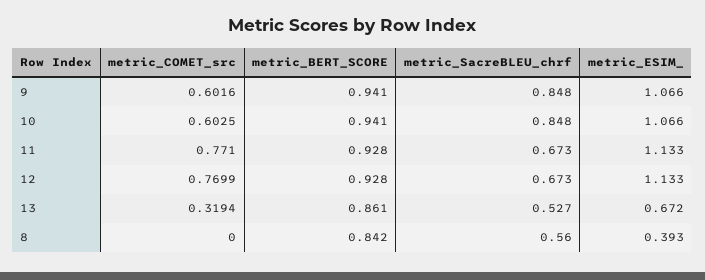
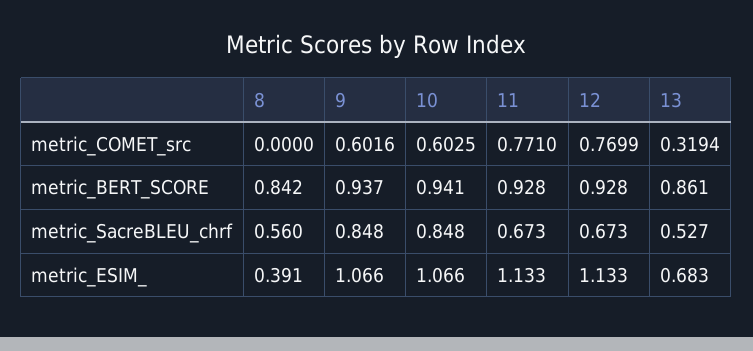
metric_BERT_SCORE, 9: 0.941 -> 0.937
metric_ESIM_, 13: 0.672 -> 0.683
metric_ESIM_, 8: 0.393 -> 0.391

